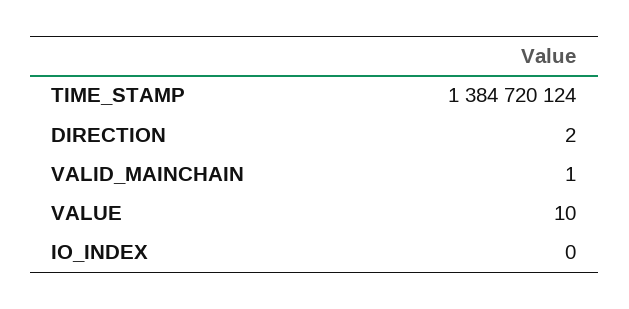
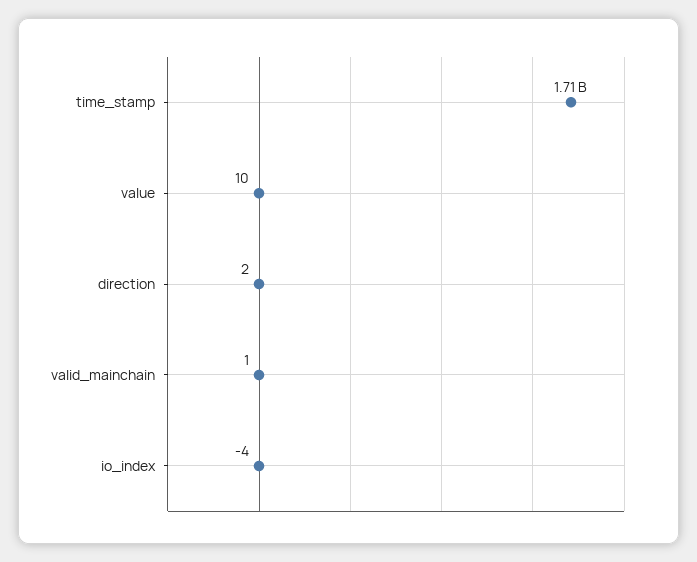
TIME_STAMP: 1384720124 -> 1710000000
IO_INDEX: 0 -> -4

